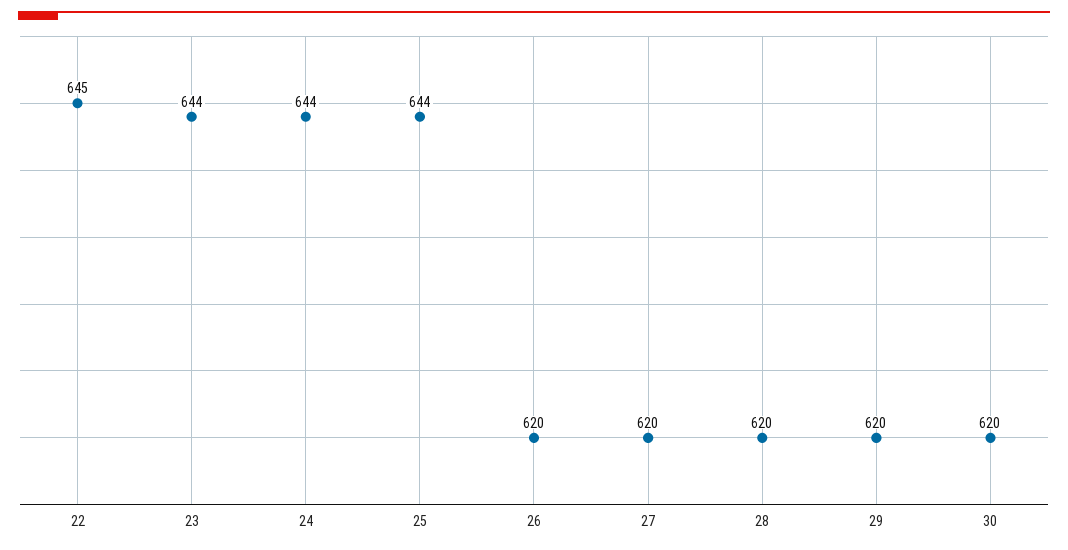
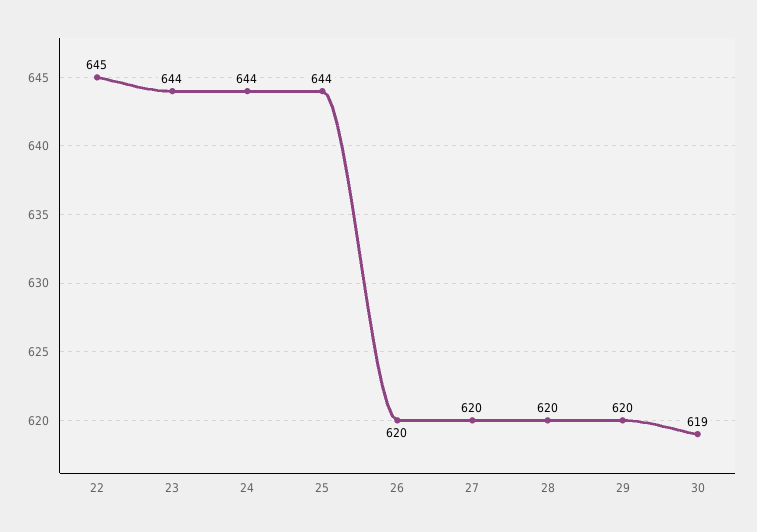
30: 620 -> 619

